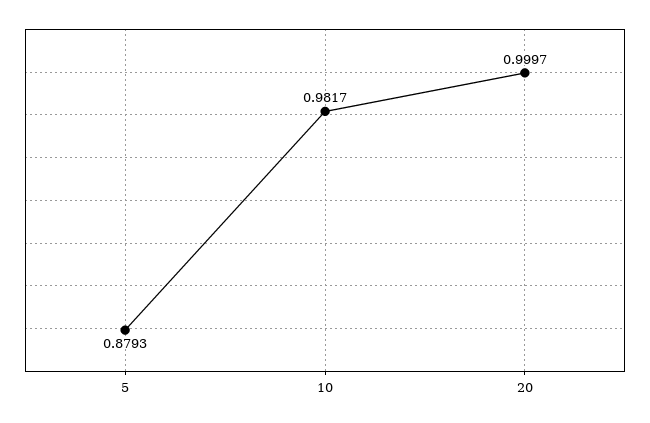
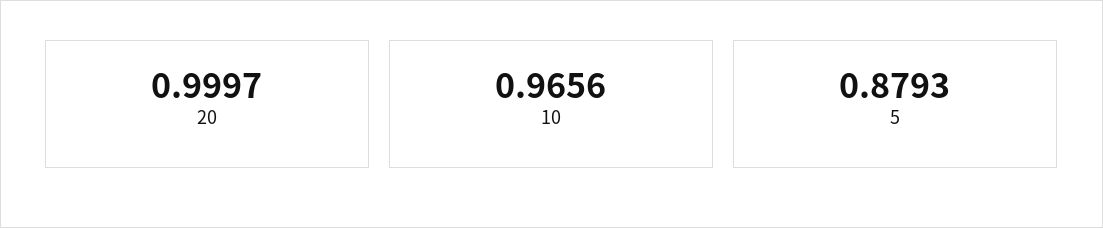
10: 0.9817 -> 0.9656

